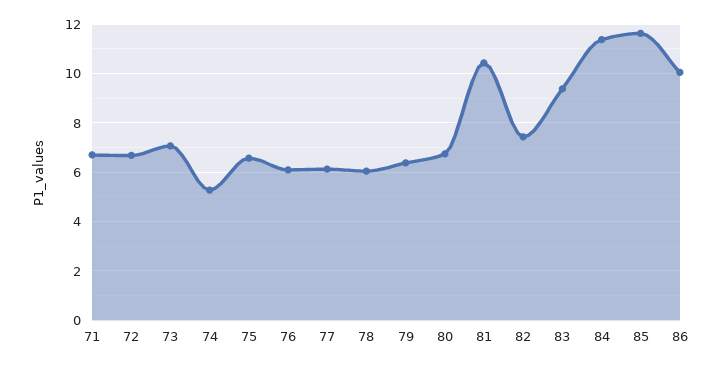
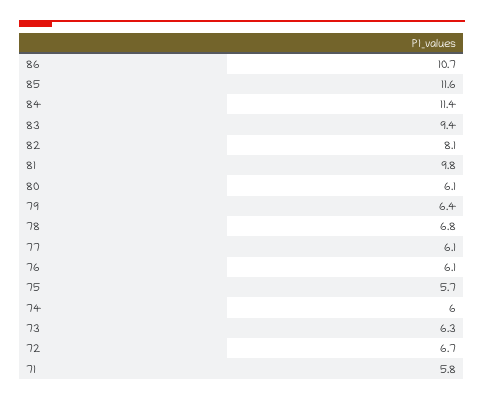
71: 6.75 -> 5.8
73: 7 -> 6.3
74: 5.25 -> 6
75: 6.5 -> 5.7
78: 6 -> 6.8
80: 6.75 -> 6.1
81: 10.5 -> 9.8
82: 7.5 -> 8.1
86: 10 -> 10.7

